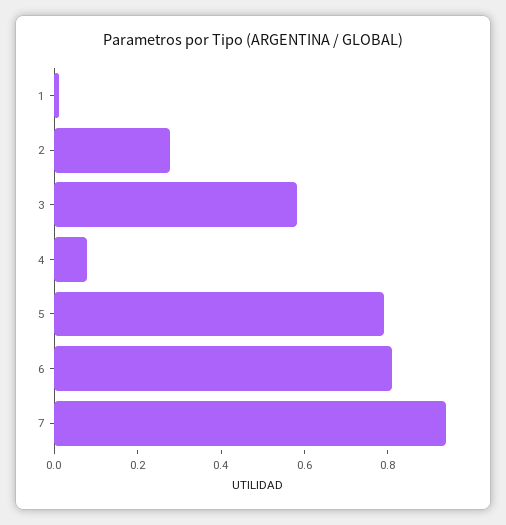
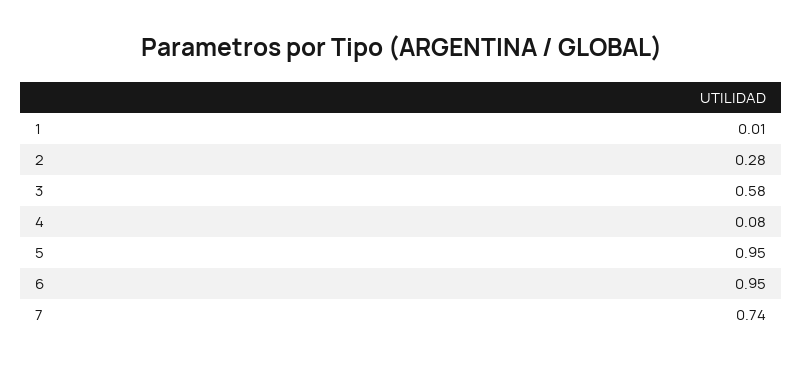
5: 0.8 -> 0.95
6: 0.8 -> 0.95
7: 0.95 -> 0.74

